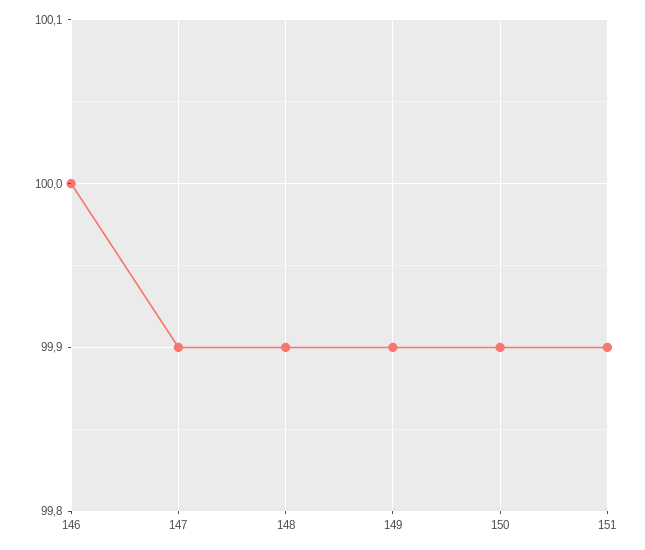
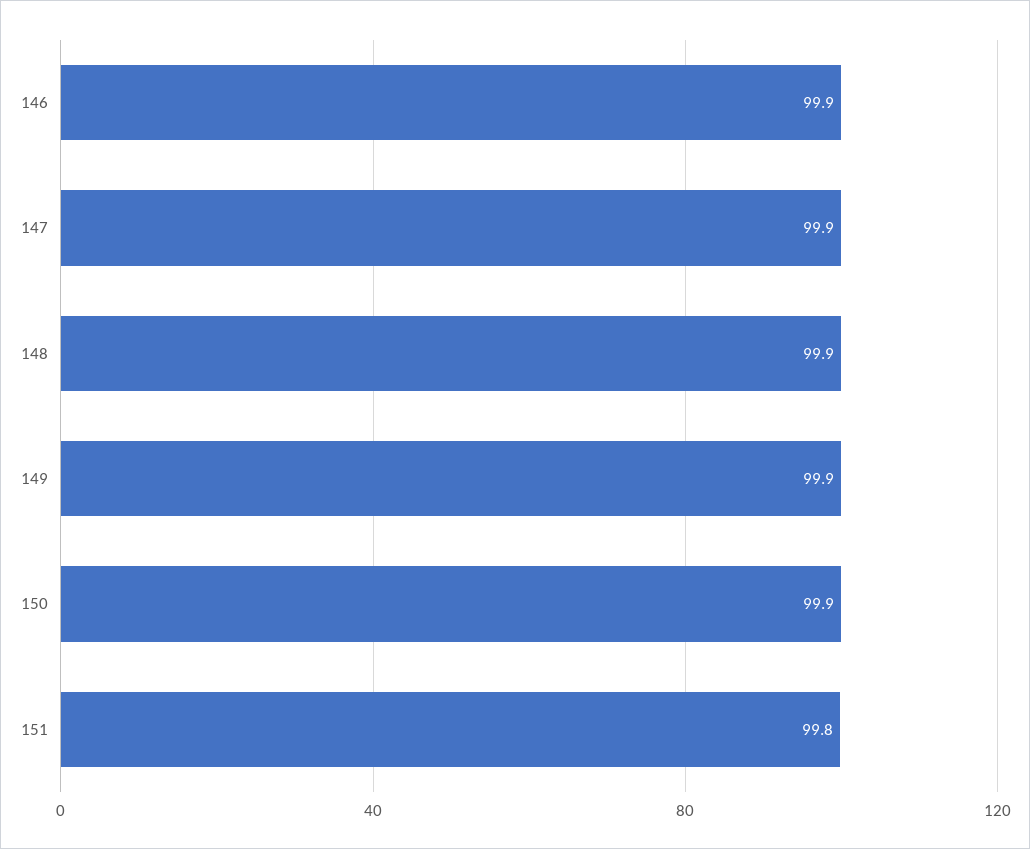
146: 100 -> 99.9
151: 99.9 -> 99.8

